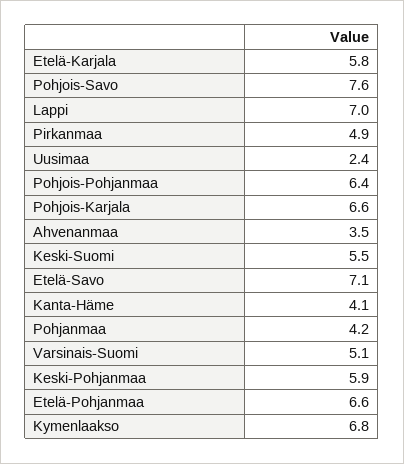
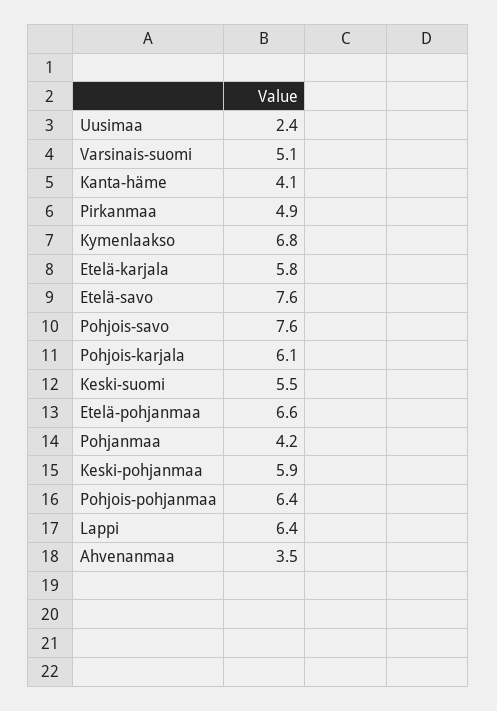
Lappi: 7 -> 6.4
Pohjois-Karjala: 6.6 -> 6.1
Etelä-Savo: 7.1 -> 7.6

